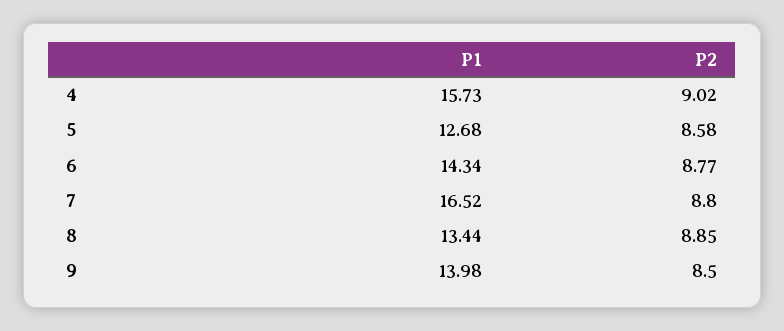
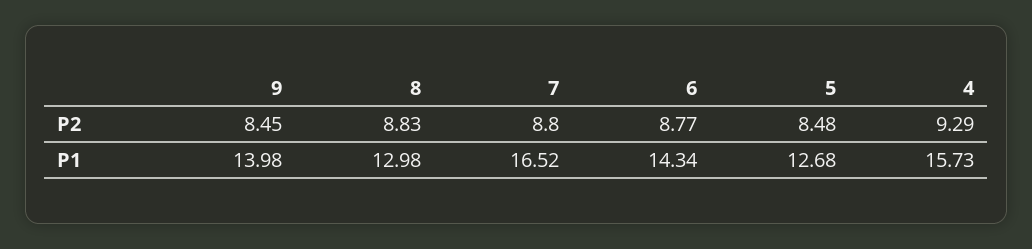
P2, 4: 9.02 -> 9.29
P2, 5: 8.58 -> 8.48
P1, 8: 13.44 -> 12.98
P2, 8: 8.85 -> 8.83
P2, 9: 8.5 -> 8.45

